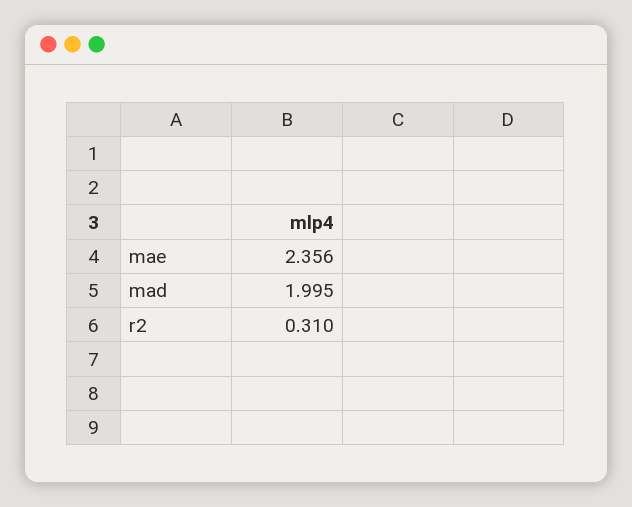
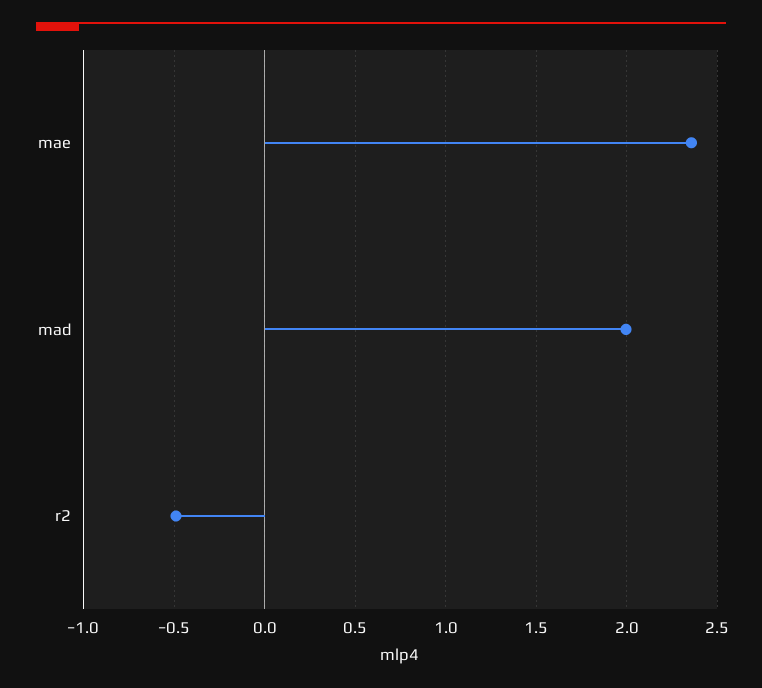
r2: 0.31 -> -0.5

